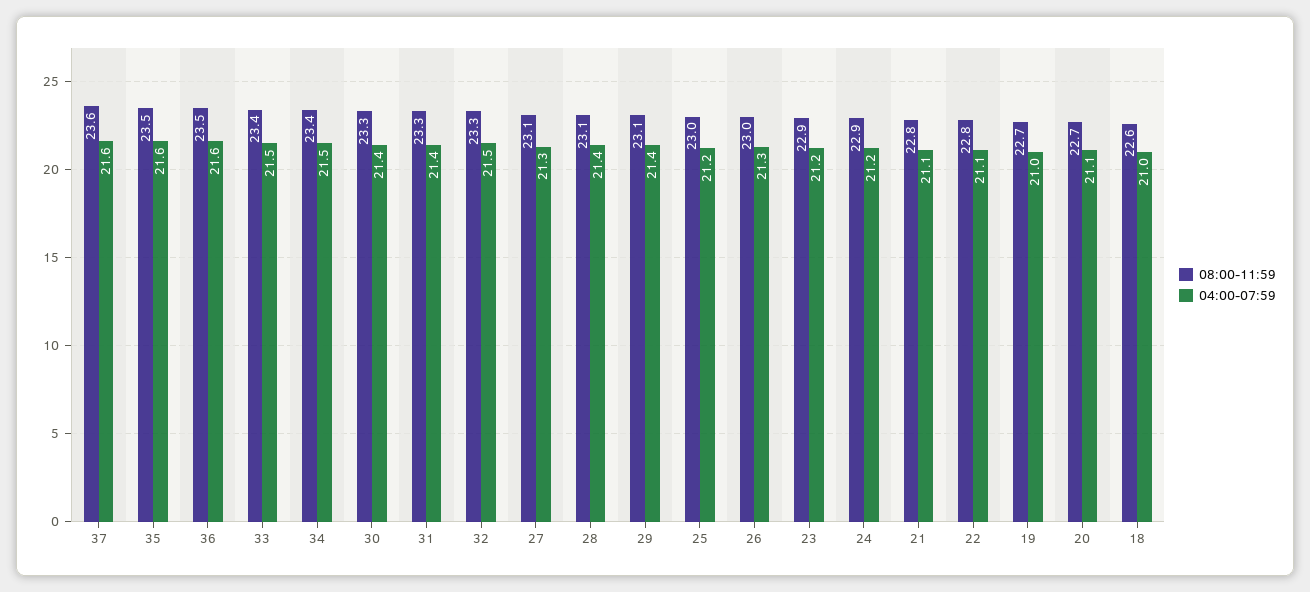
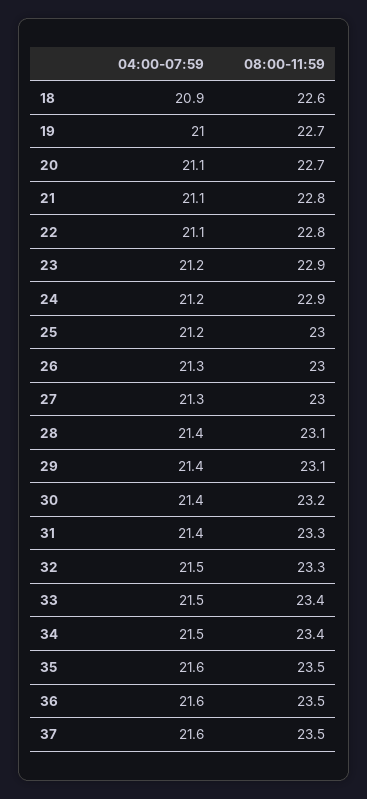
08:00-11:59, 37: 23.6 -> 23.5
08:00-11:59, 30: 23.3 -> 23.2
08:00-11:59, 27: 23.1 -> 23
04:00-07:59, 18: 21 -> 20.9

